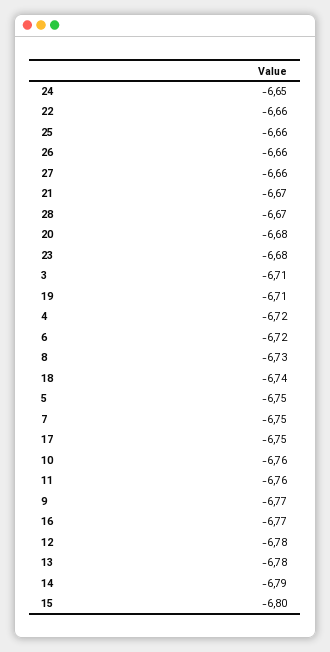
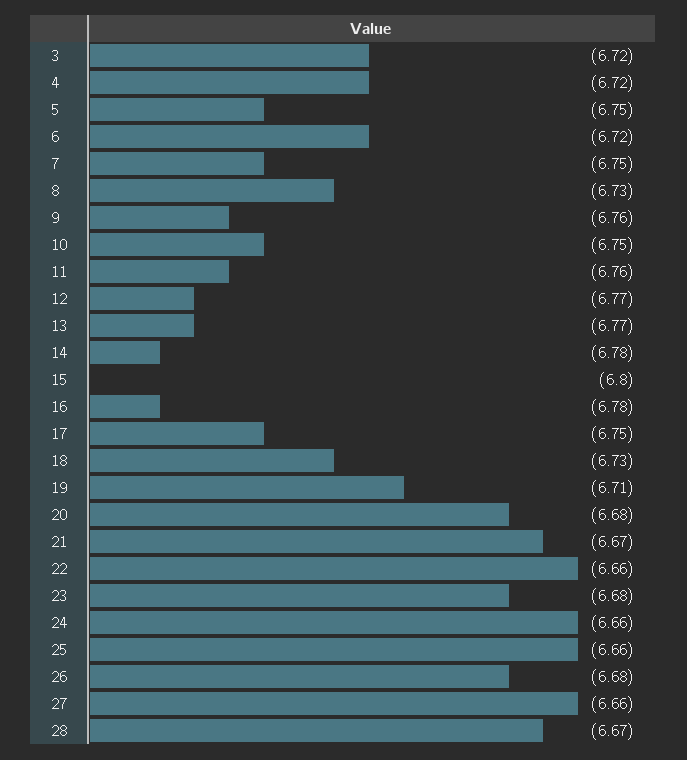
24: -6.65 -> -6.66
26: -6.66 -> -6.68
3: -6.71 -> -6.72
18: -6.74 -> -6.73
10: -6.76 -> -6.75
9: -6.77 -> -6.76
16: -6.77 -> -6.78
12: -6.78 -> -6.77
13: -6.78 -> -6.77
14: -6.79 -> -6.78

